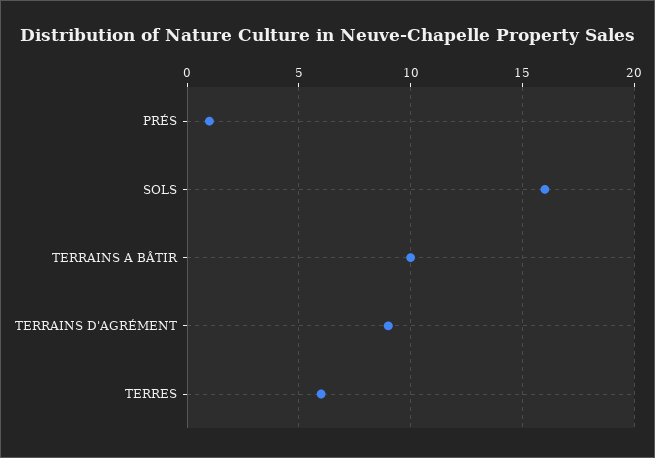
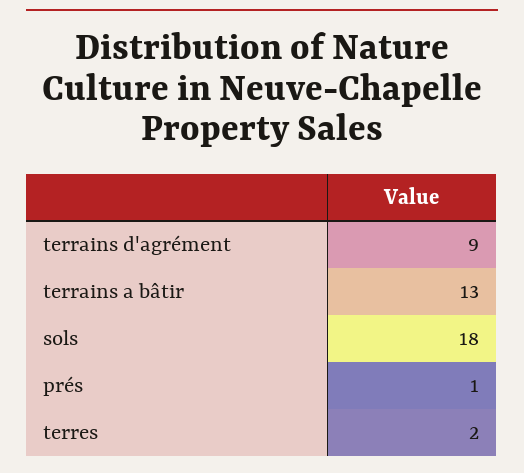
SOLS: 16 -> 18
TERRAINS A BÂTIR: 10 -> 13
TERRES: 6 -> 2

